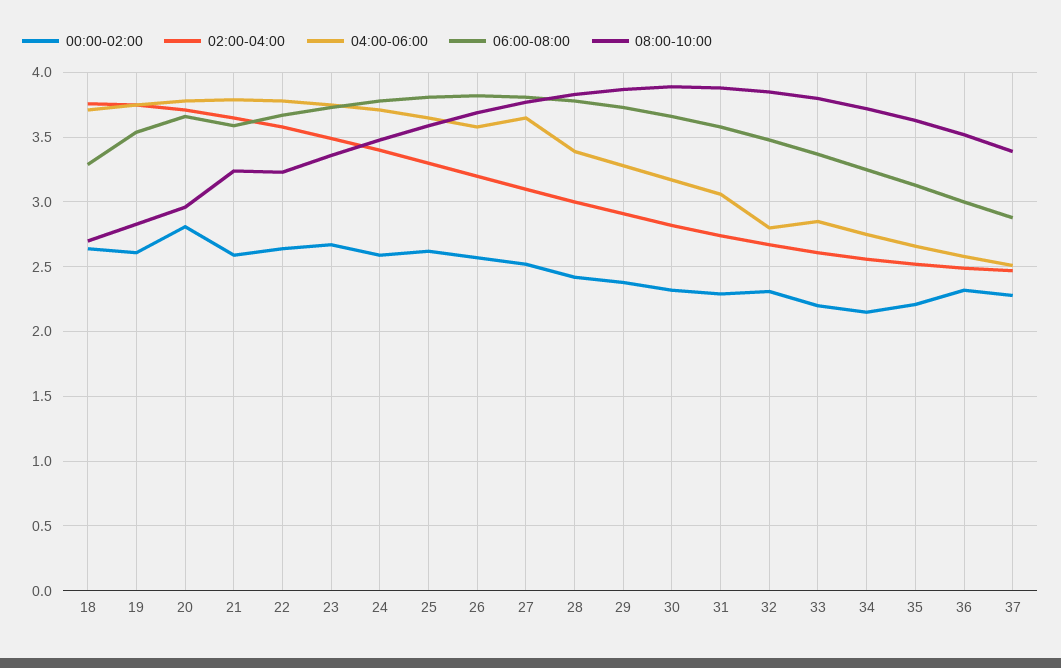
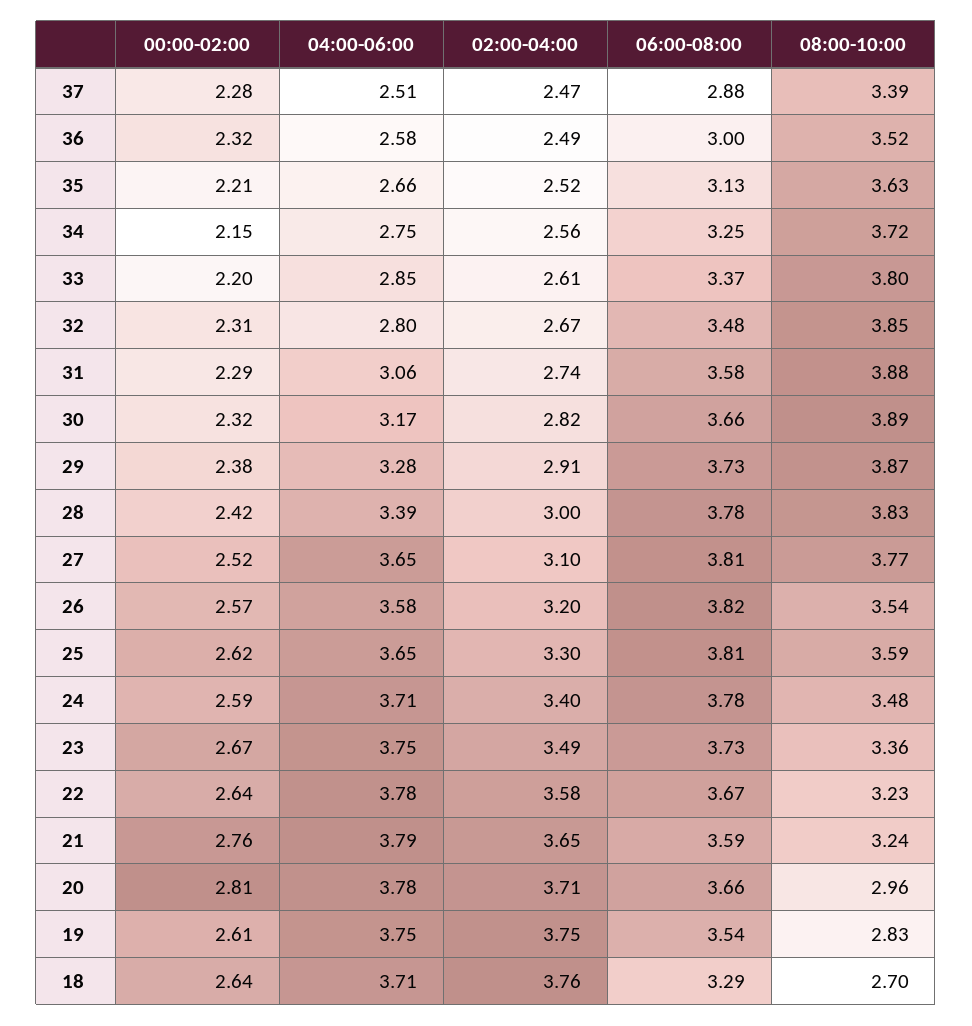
00:00-02:00, 21: 2.6 -> 2.76
08:00-10:00, 26: 3.7 -> 3.54

